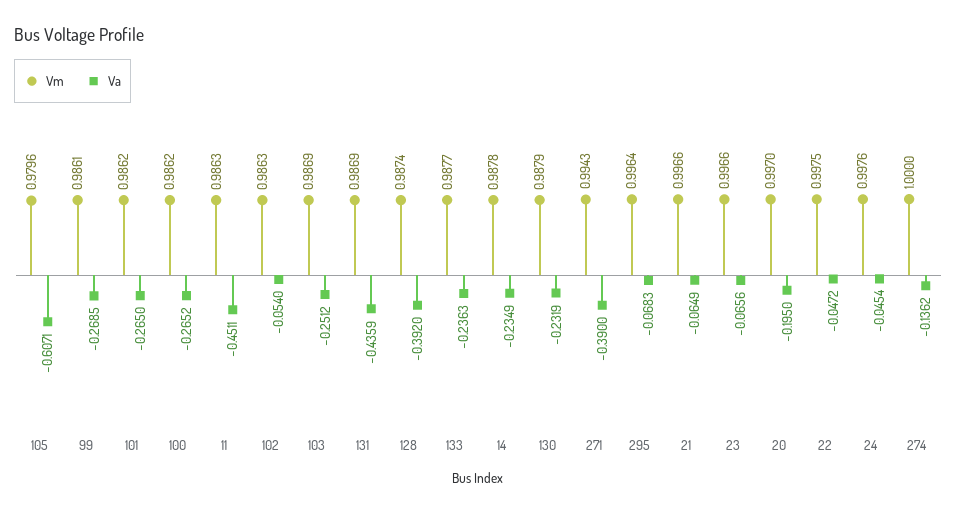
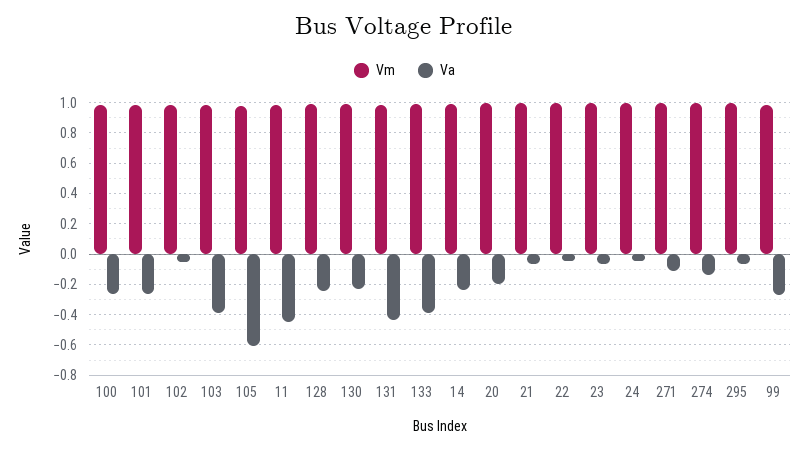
Va, 103: -0.2512 -> -0.4
Va, 128: -0.392 -> -0.25
Va, 133: -0.2363 -> -0.4
Va, 271: -0.39 -> -0.1

